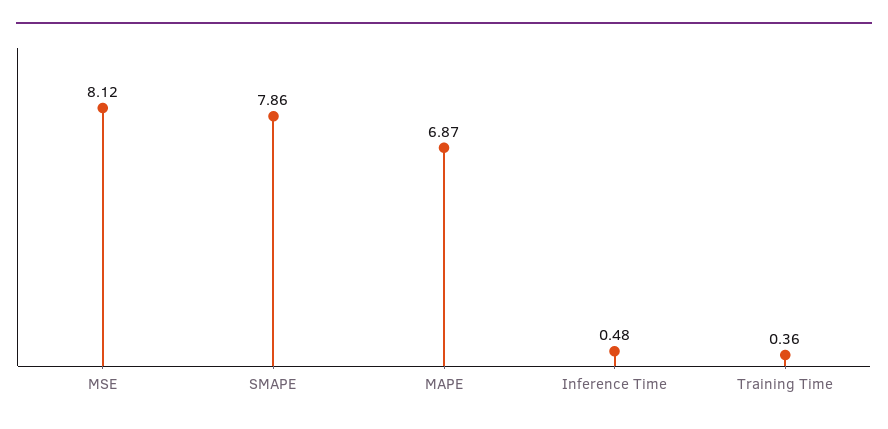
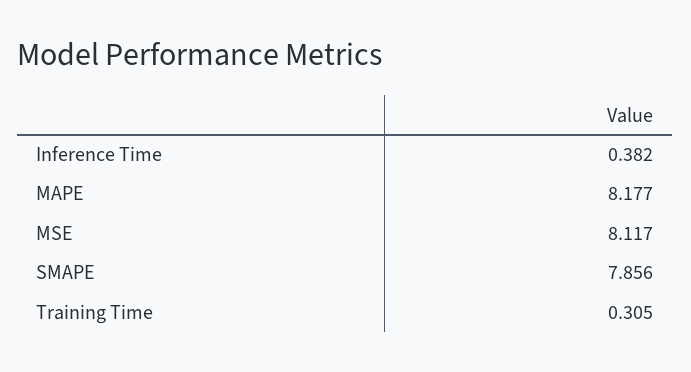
MAPE: 6.87 -> 8.177
Inference Time: 0.48 -> 0.382
Training Time: 0.36 -> 0.305

